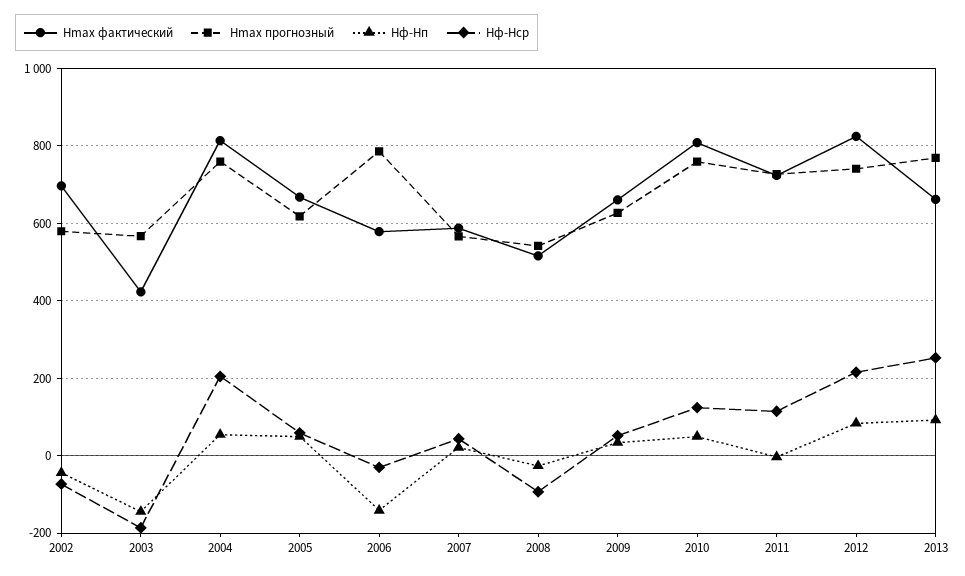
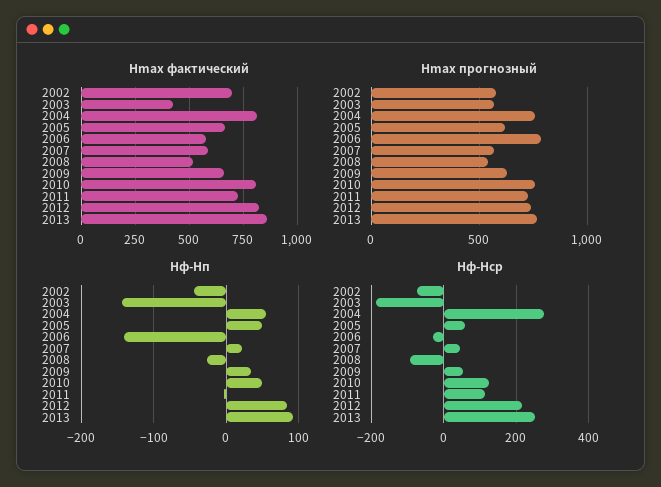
Hф-Hср, 2004: 200 -> 280
Hmax фактический, 2013: 660 -> 850

